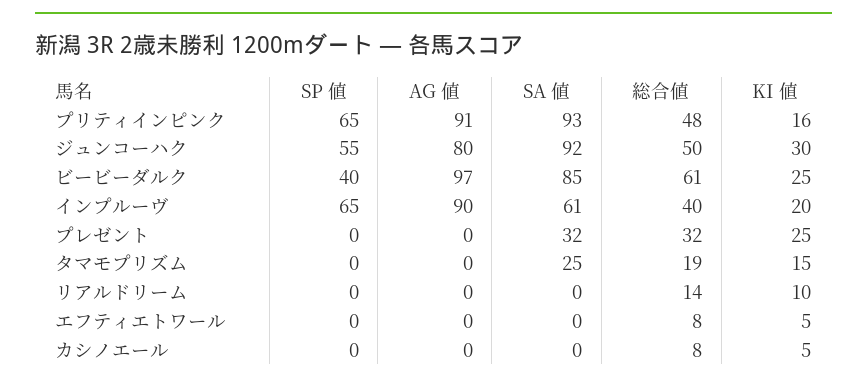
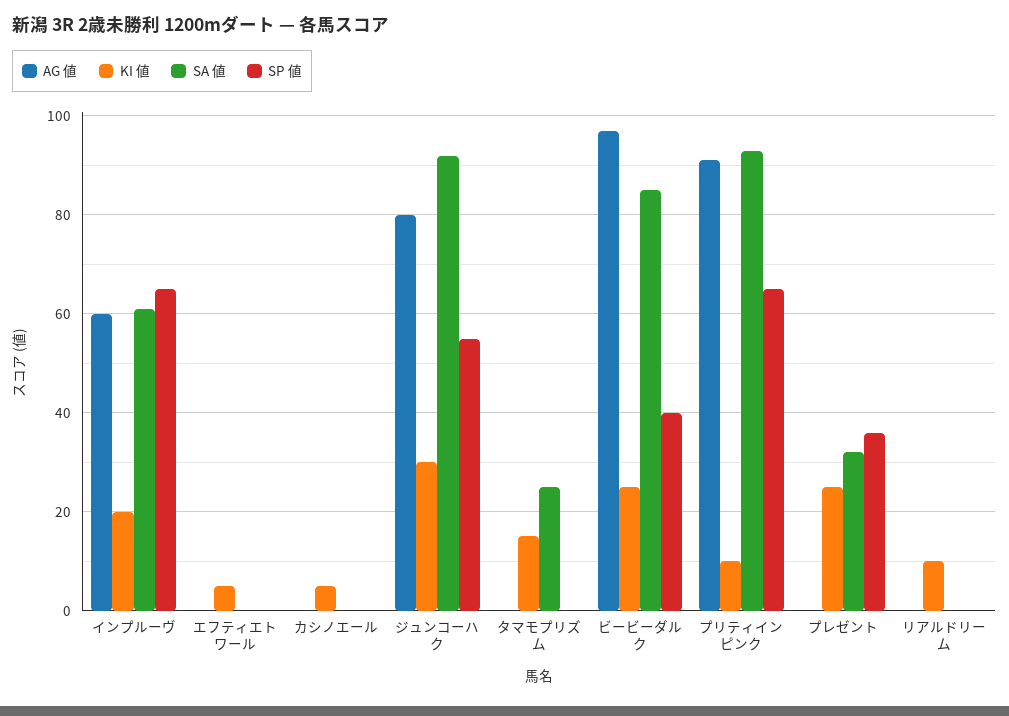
総合値, プリティインピンク: 48 -> none
KI 値, プリティインピンク: 16 -> 10
総合値, ジュンコーハク: 50 -> none
総合値, ビービーダルク: 61 -> none
AG 値, インプルーヴ: 90 -> 60
総合値, インプルーヴ: 40 -> none
SP 値, プレゼント: 0 -> 35
総合値, プレゼント: 32 -> none
総合値, タマモプリズム: 19 -> none
総合値, リアルドリーム: 14 -> none
総合値, エフティエトワール: 8 -> none
総合値, カシノエール: 8 -> none

